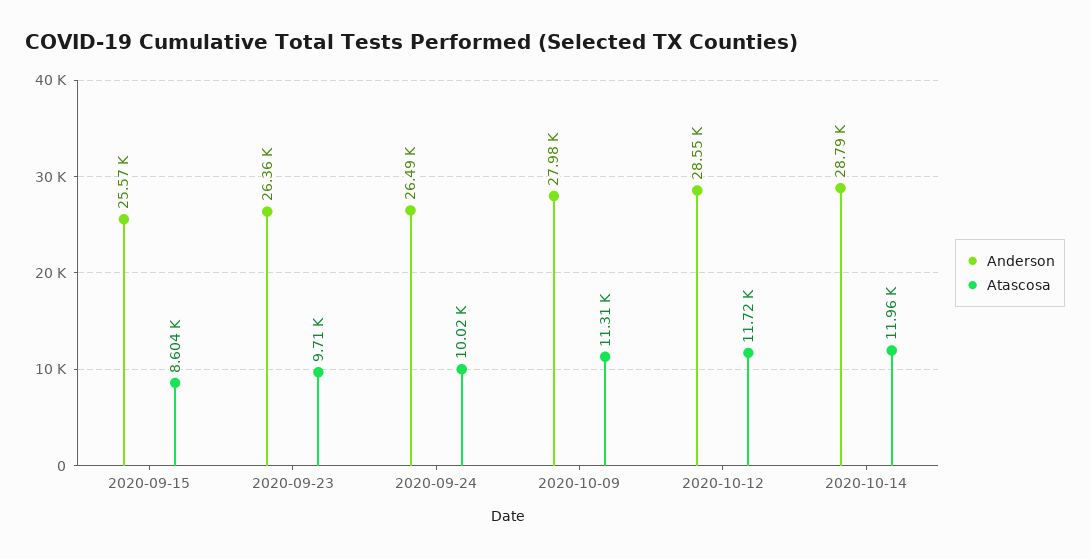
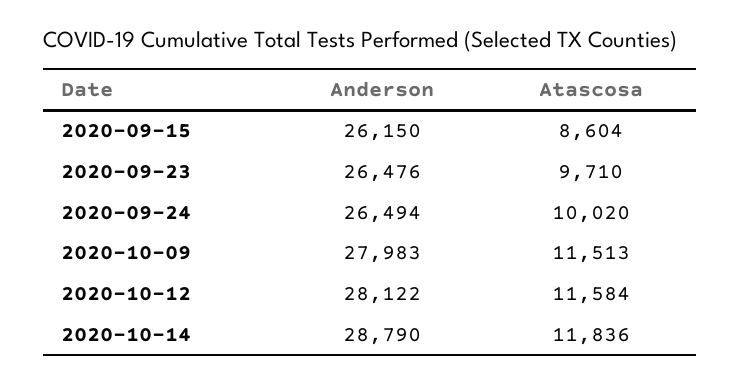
Anderson, 2020-09-15: 25570 -> 26150
Anderson, 2020-09-23: 26360 -> 26476
Atascosa, 2020-10-09: 11310 -> 11513
Anderson, 2020-10-12: 28550 -> 28122
Atascosa, 2020-10-12: 11720 -> 11584
Atascosa, 2020-10-14: 11960 -> 11836

